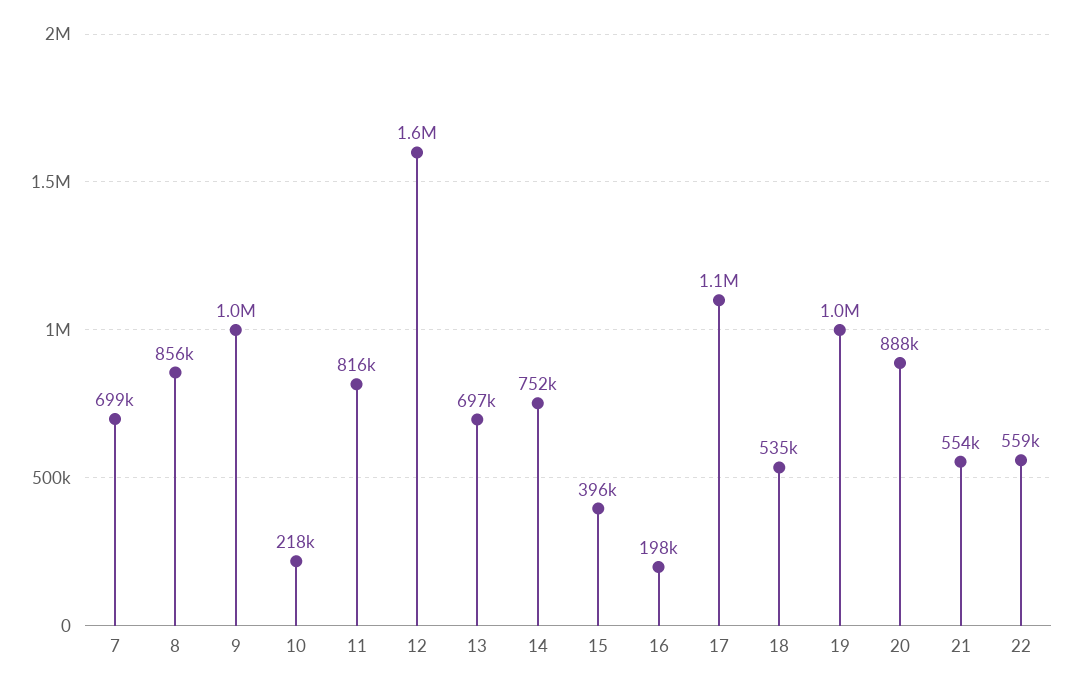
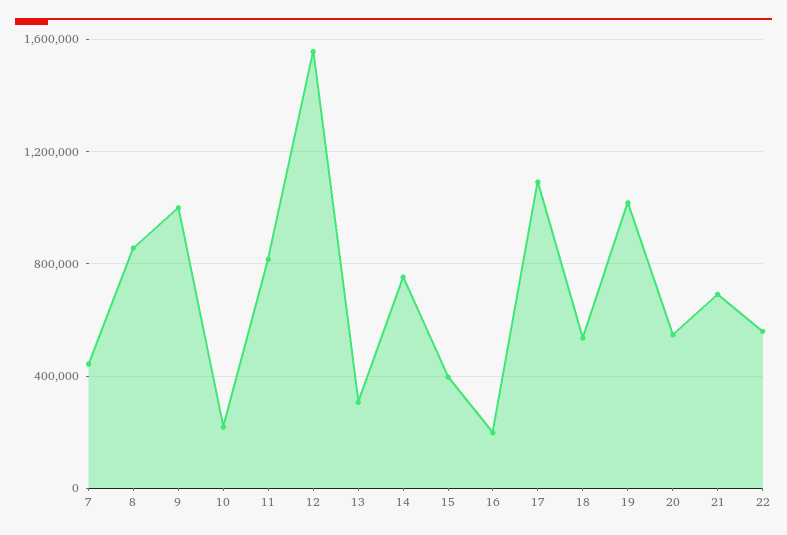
7: 699000 -> 450000
13: 697000 -> 300000
20: 888000 -> 550000
21: 554000 -> 700000

